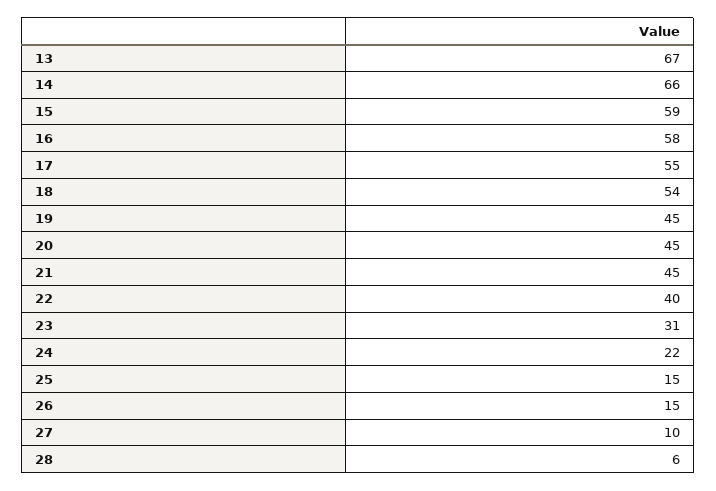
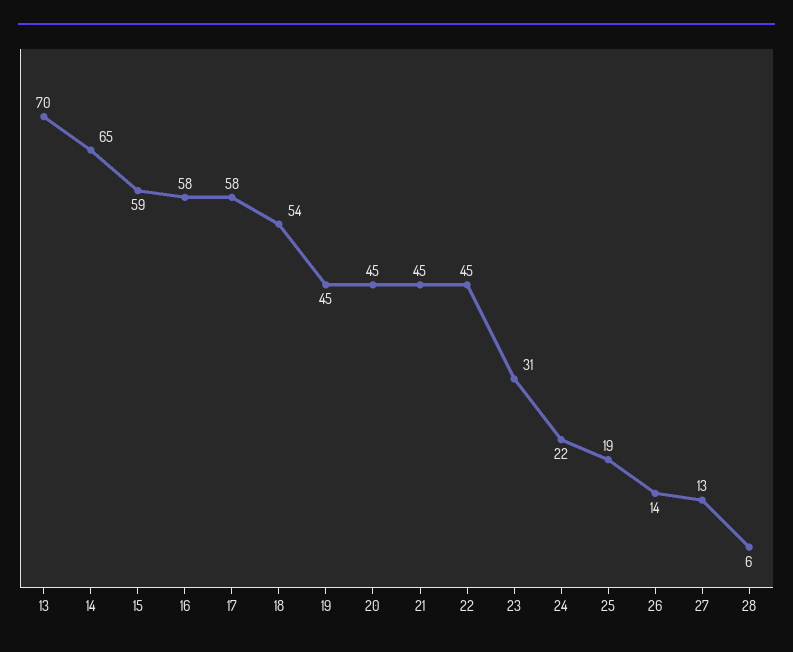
13: 67 -> 70
14: 66 -> 65
17: 55 -> 58
22: 40 -> 45
25: 15 -> 19
26: 15 -> 14
27: 10 -> 13

